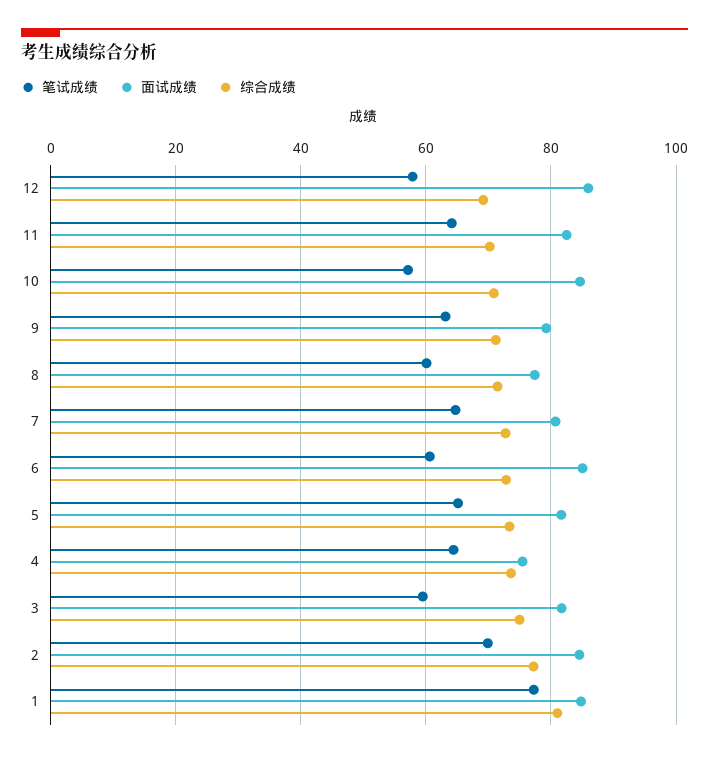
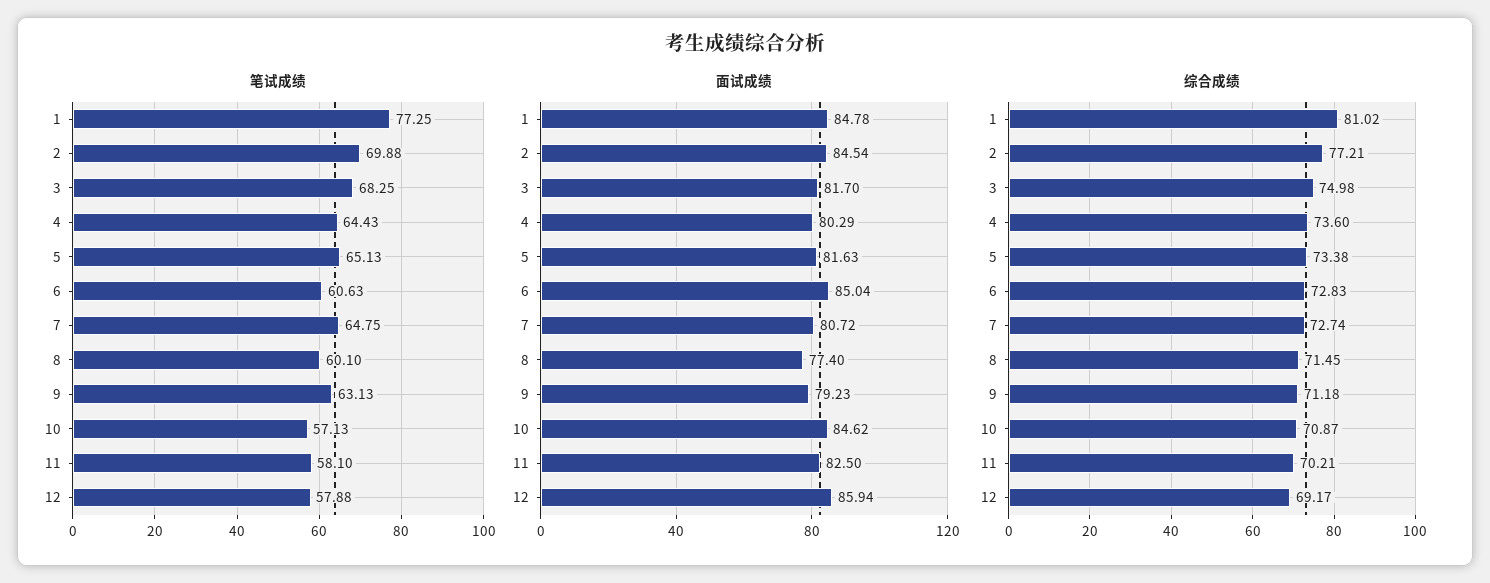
笔试成绩, 11: 64 -> 58.1
面试成绩, 4: 76 -> 80.29
笔试成绩, 3: 60 -> 68.25

